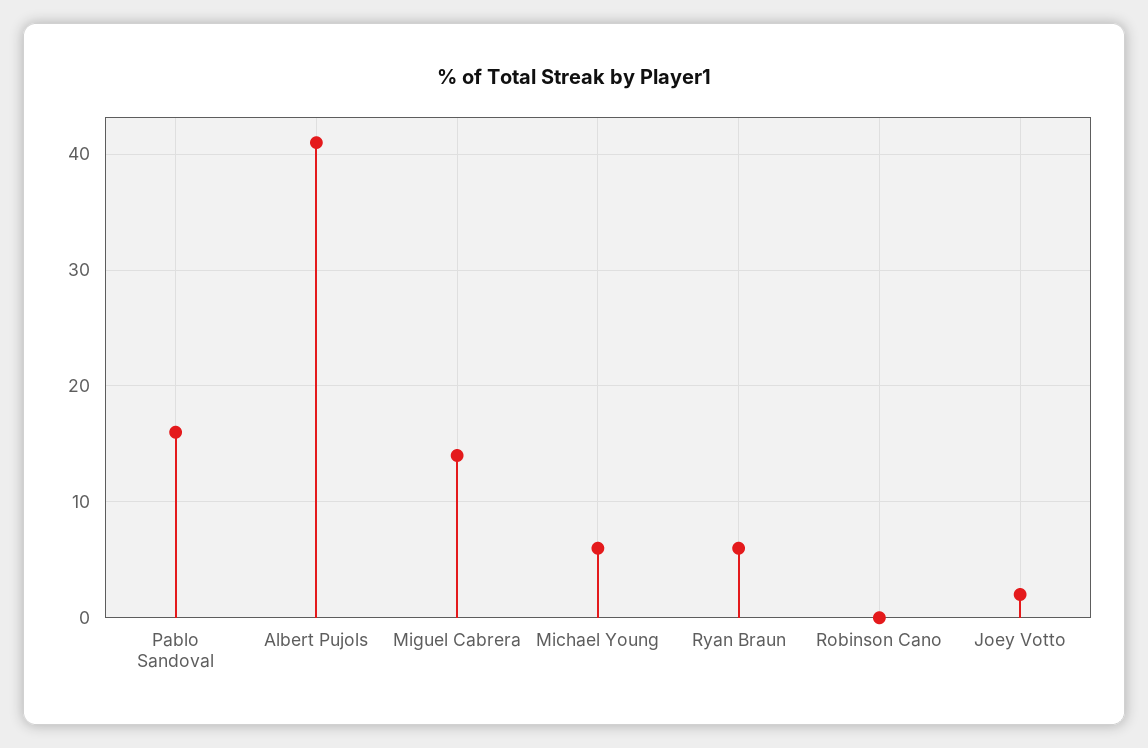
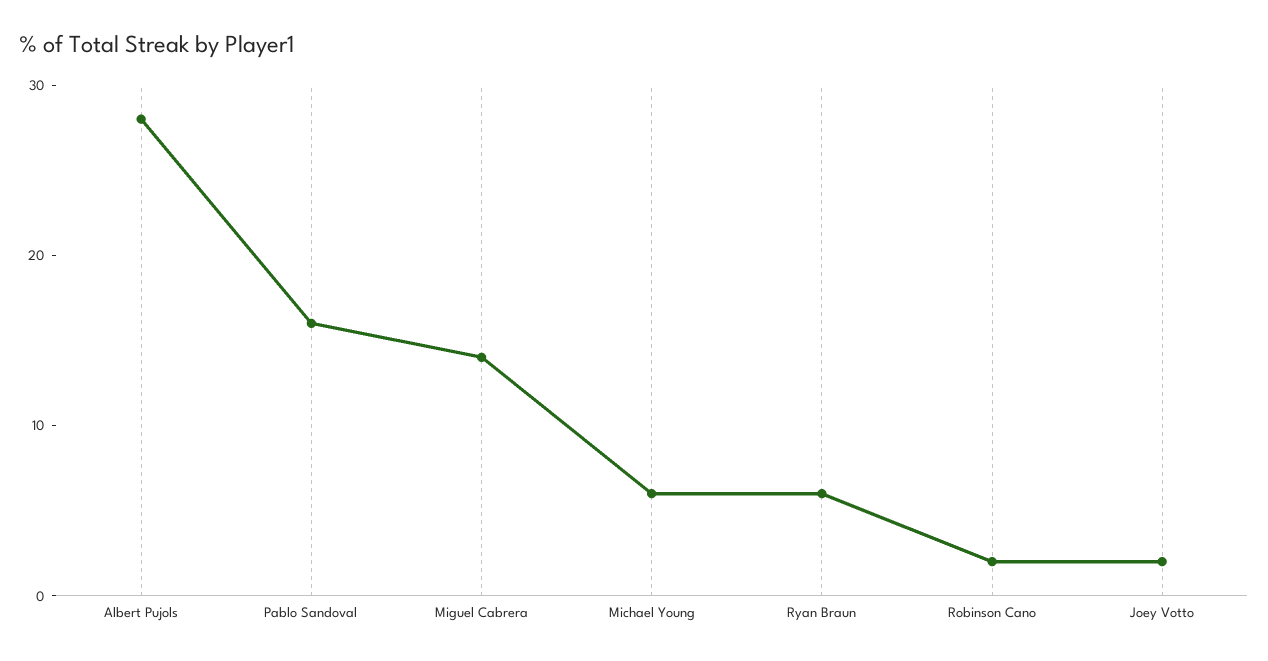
Albert Pujols: 41 -> 28
Robinson Cano: 0 -> 2

